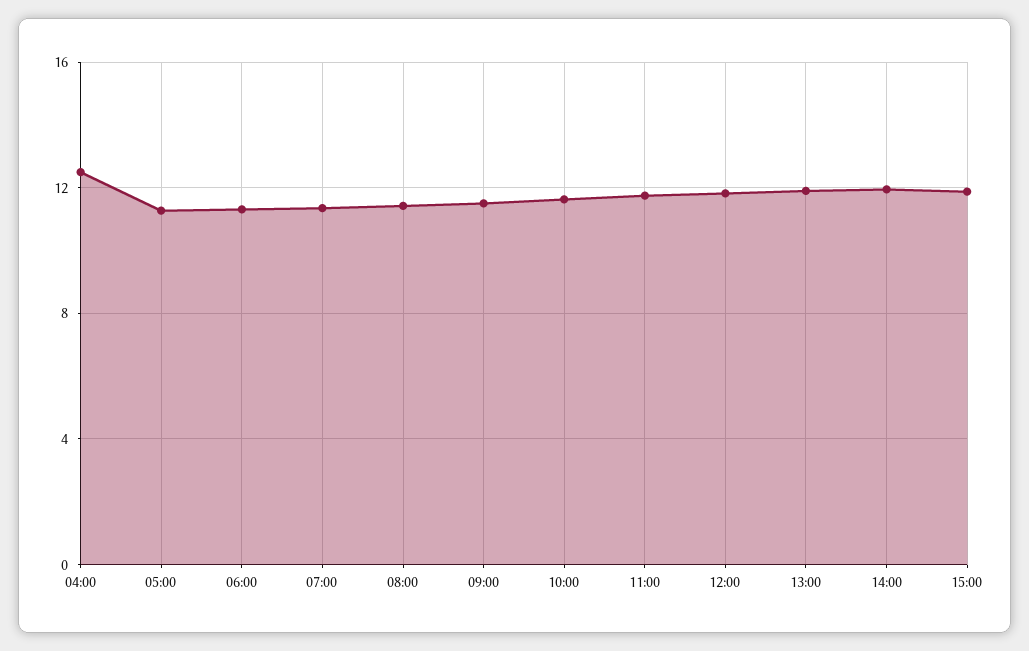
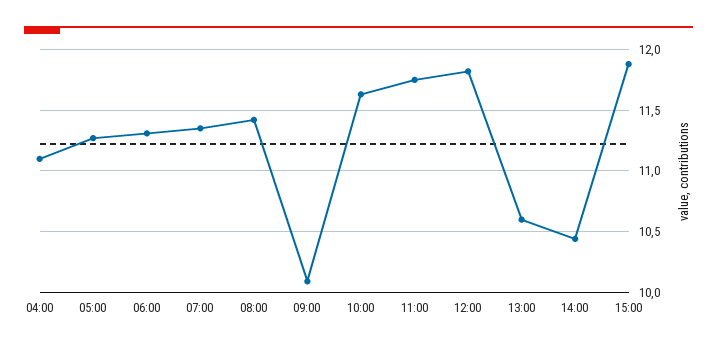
04:00: 12.5 -> 11.1
09:00: 11.5 -> 10.1
13:00: 12 -> 10.6
14:00: 12 -> 10.45

